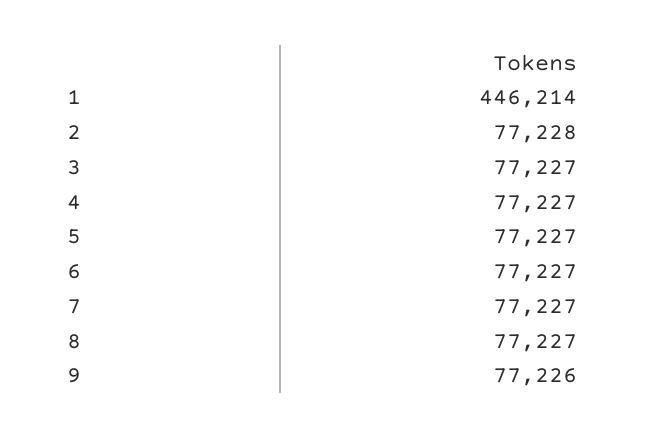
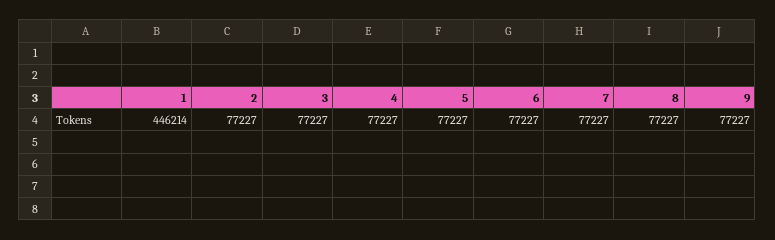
2: 77228 -> 77227
9: 77226 -> 77227

